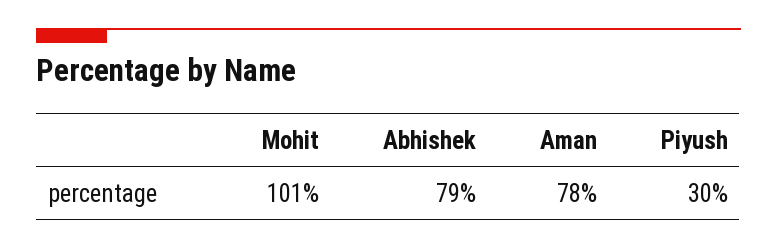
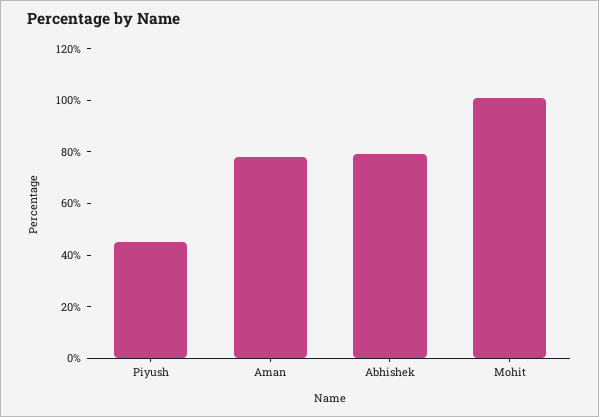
Piyush: 30 -> 45

